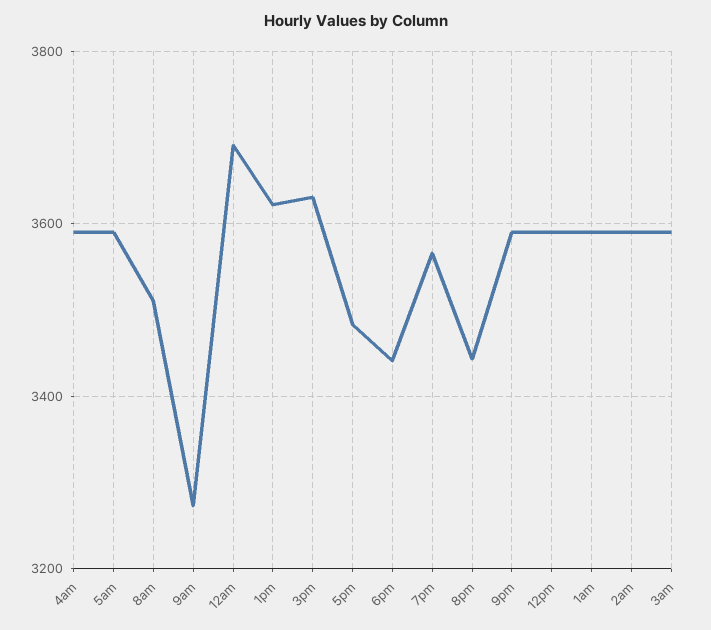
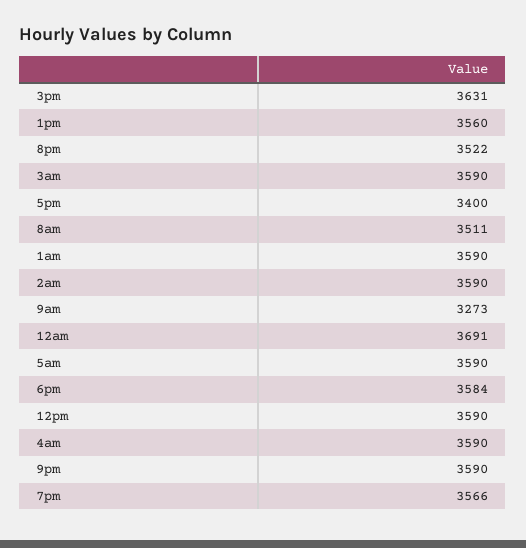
1pm: 3620 -> 3560
5pm: 3480 -> 3400
6pm: 3440 -> 3584
8pm: 3440 -> 3522

